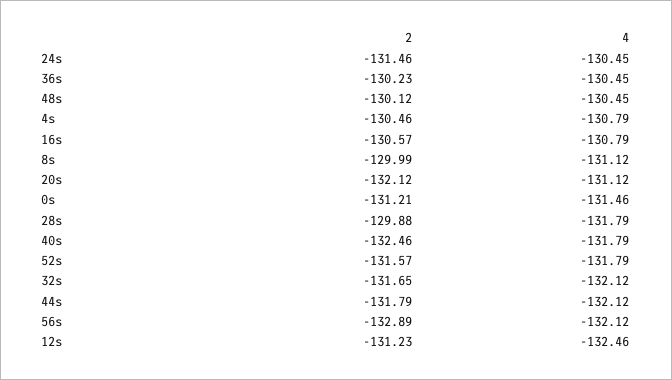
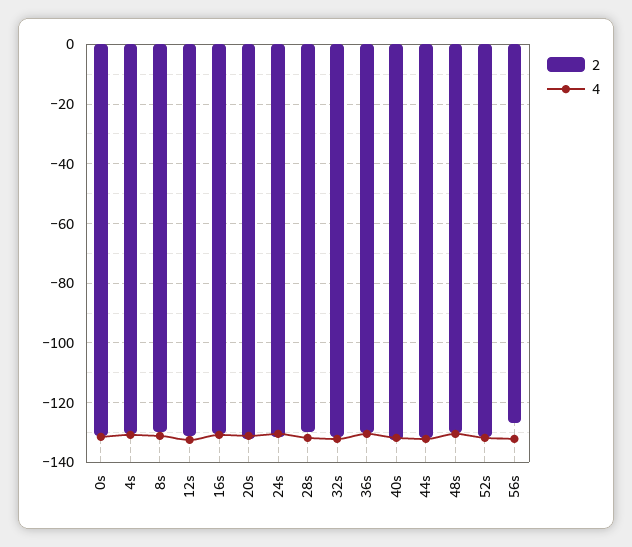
2, 56s: -132.89 -> -127.5

